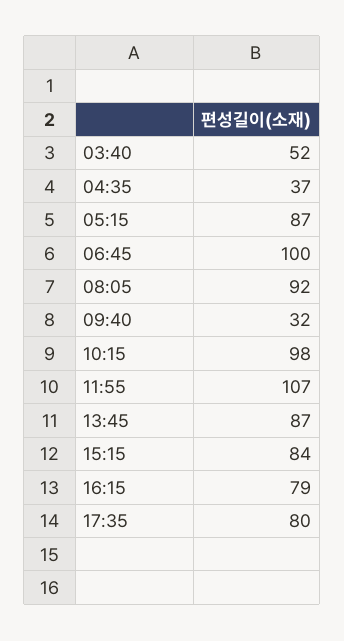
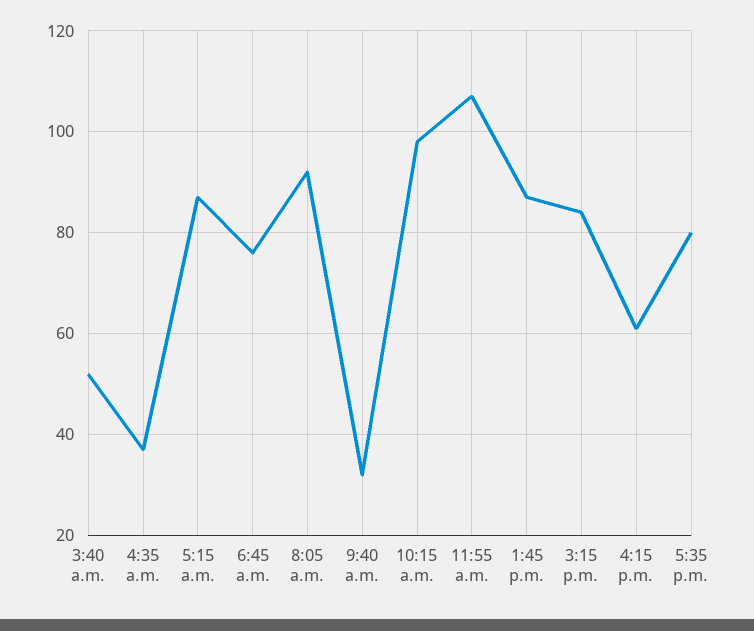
06:45: 100 -> 75
16:15: 79 -> 60

